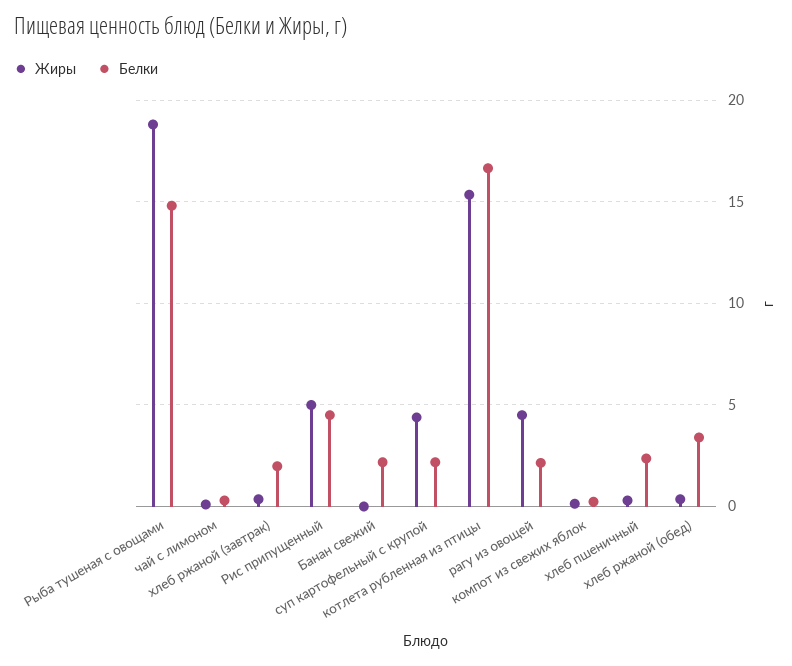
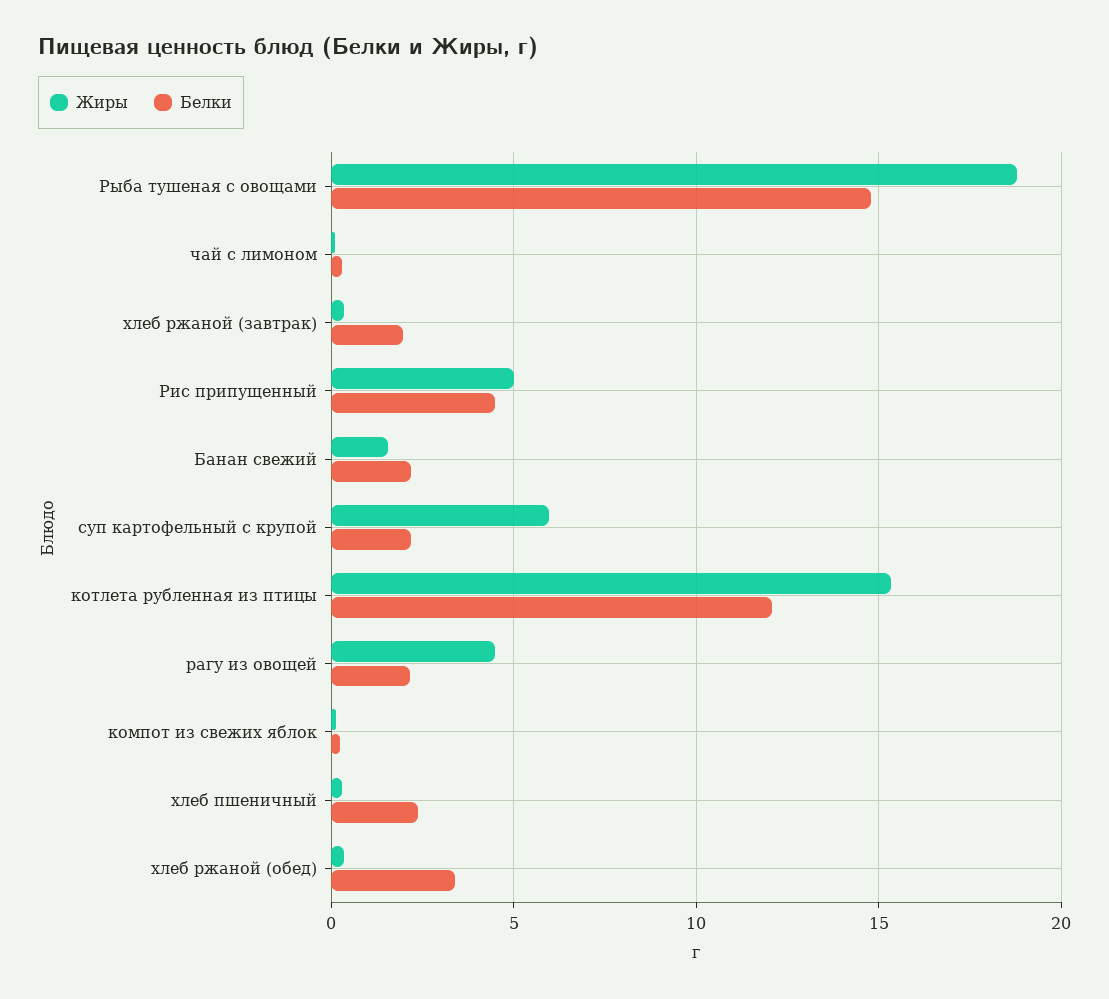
Жиры, Банан свежий: 0 -> 1.5
Жиры, суп картофельный с крупой: 4.5 -> 6
Белки, котлета рубленная из птицы: 16.5 -> 12

